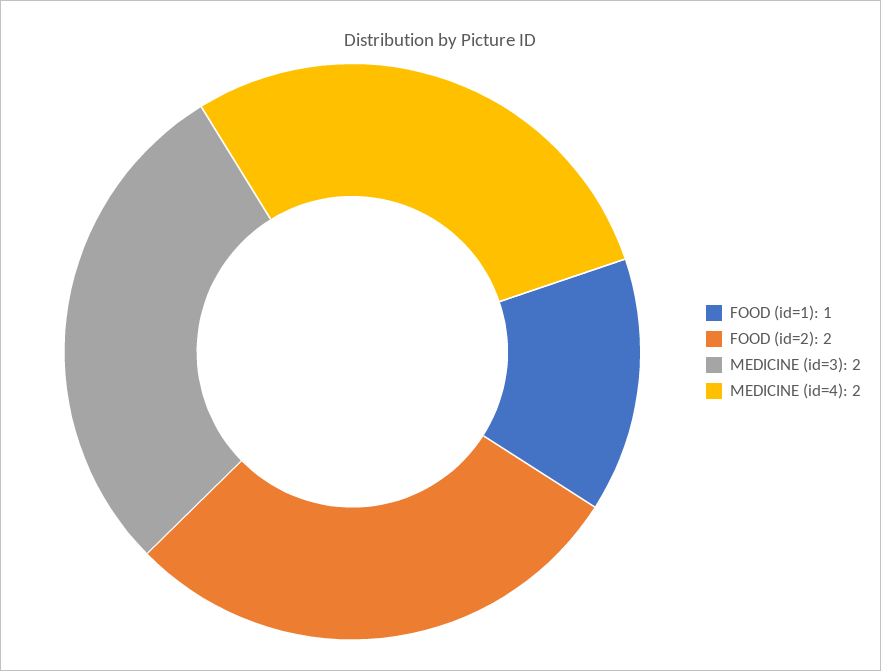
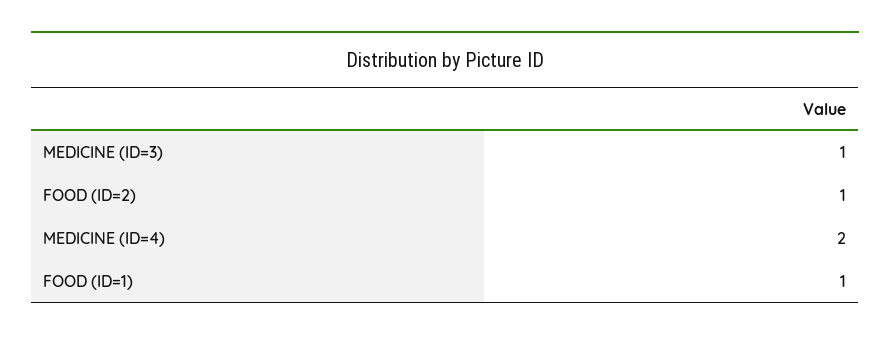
FOOD (id=2): 2 -> 1
MEDICINE (id=3): 2 -> 1

